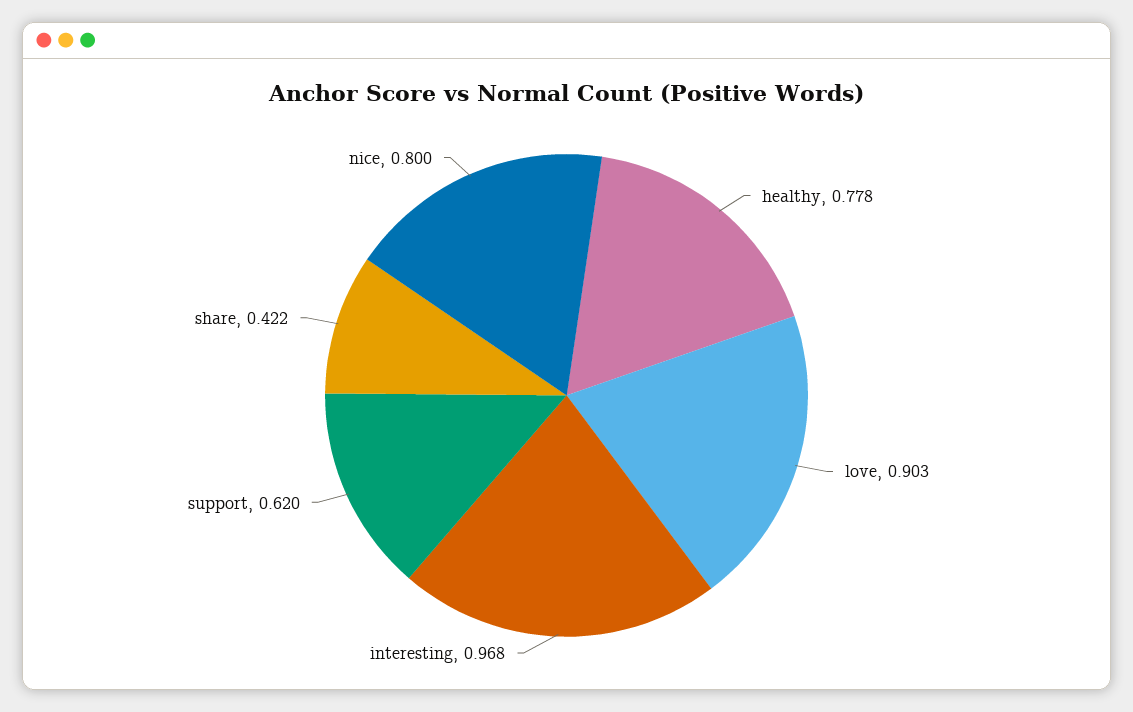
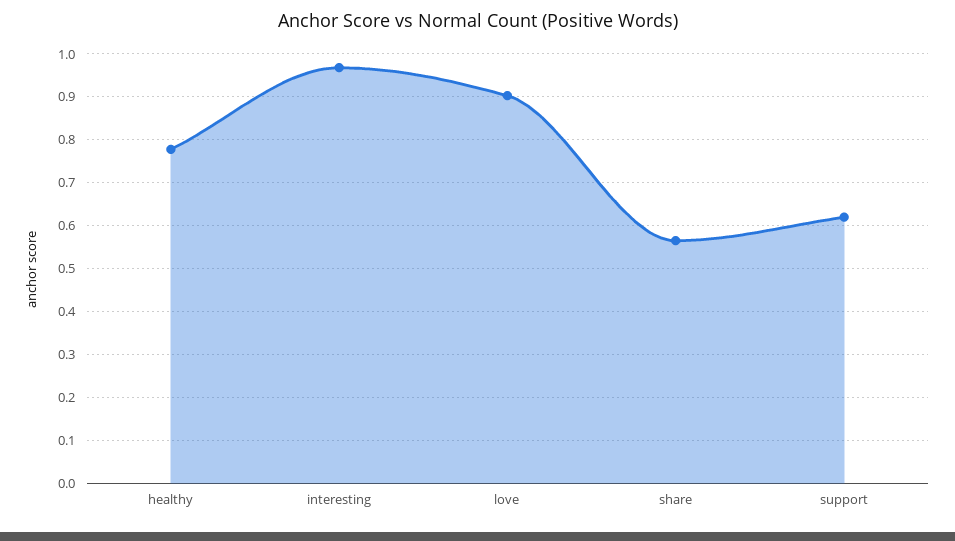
share: 0.422 -> 0.56
nice: 0.8 -> none

